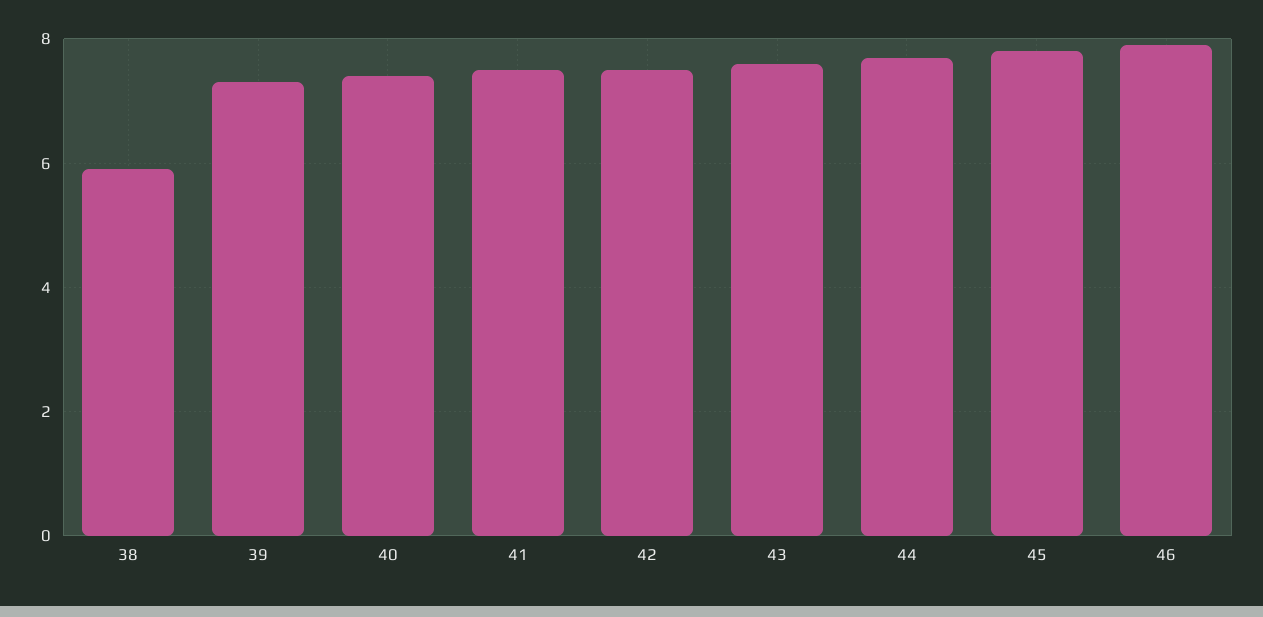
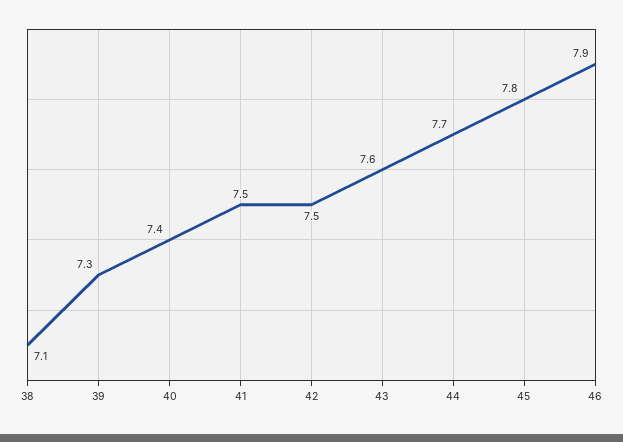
38: 6 -> 7.1

